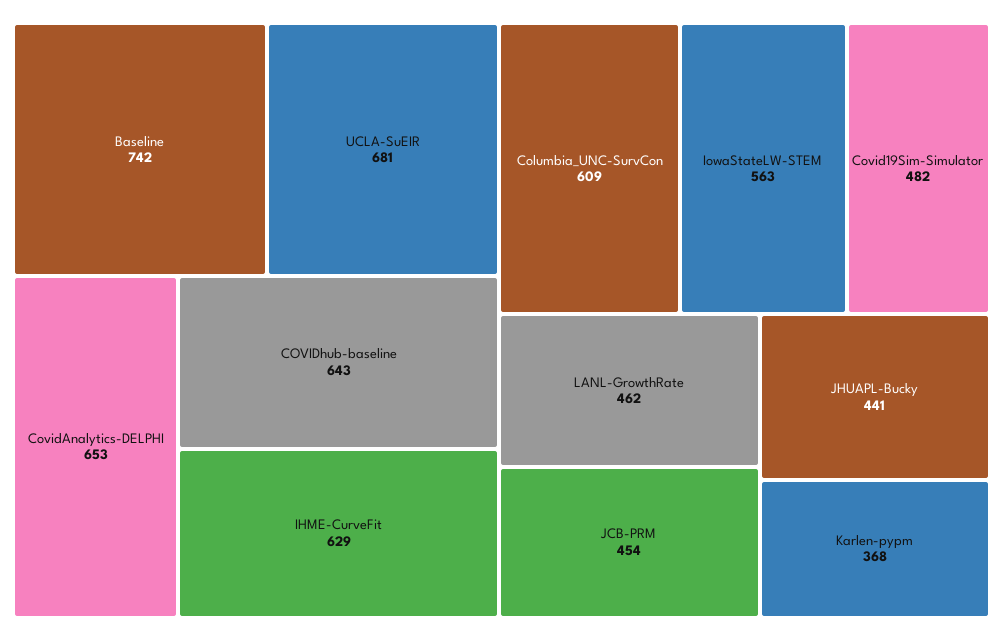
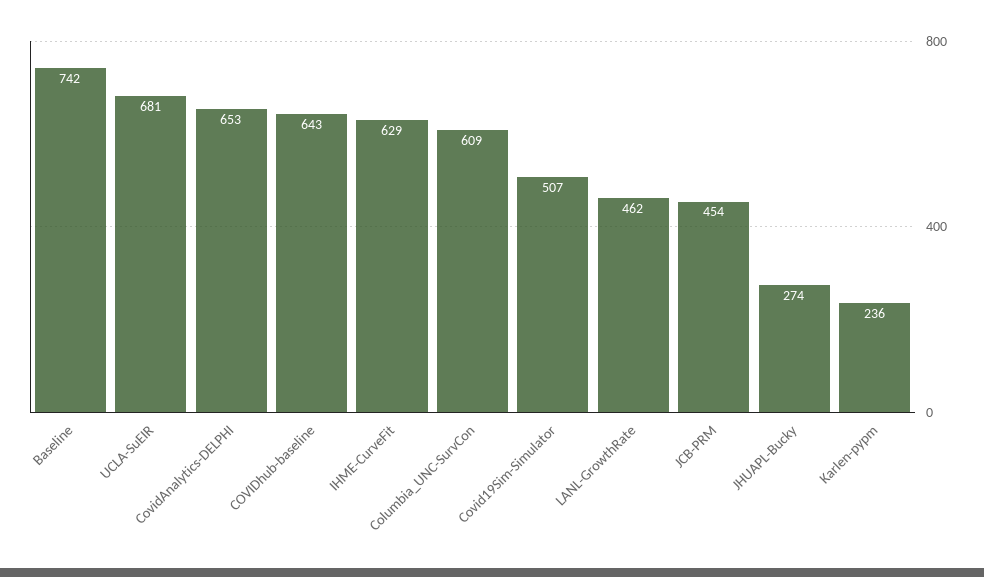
IowaStateLW-STEM: 563 -> none
Covid19Sim-Simulator: 482 -> 507
JHUAPL-Bucky: 441 -> 274
Karlen-pypm: 368 -> 236

